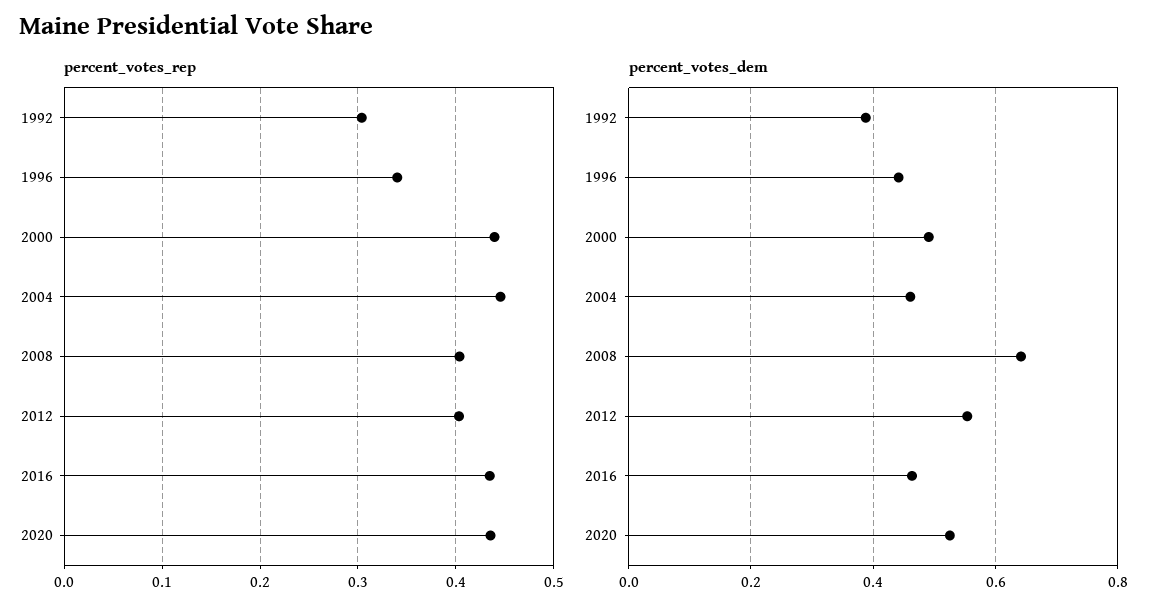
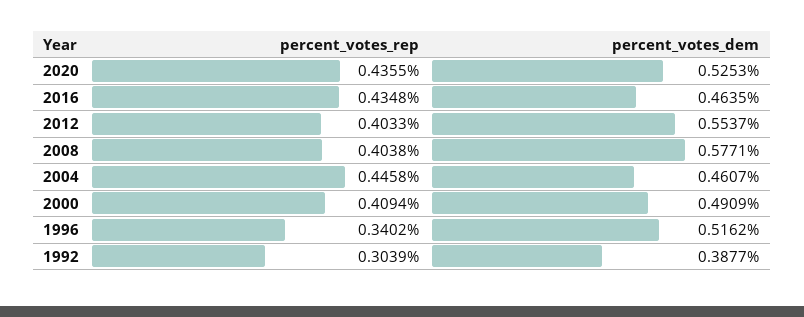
percent_votes_rep, 2000: 0.44 -> 0.4094
percent_votes_dem, 1996: 0.44 -> 0.5162
percent_votes_dem, 2008: 0.64 -> 0.5771

